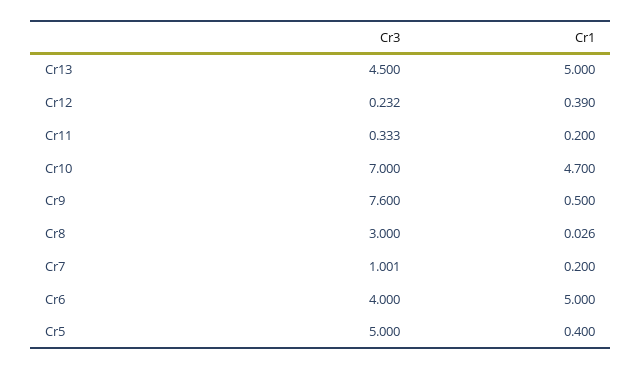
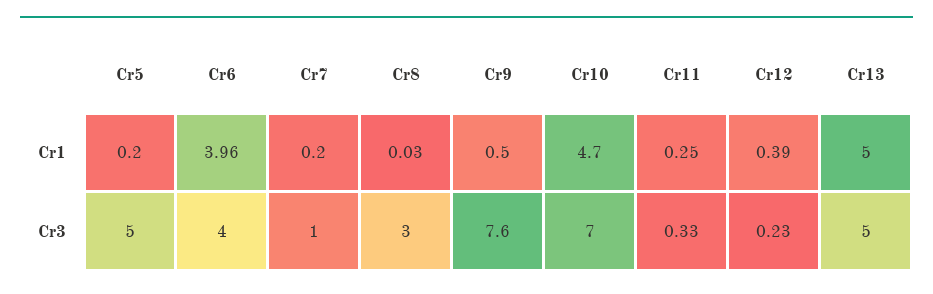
Cr3, Cr13: 4.5 -> 5
Cr1, Cr11: 0.2 -> 0.25
Cr1, Cr6: 5 -> 3.96
Cr1, Cr5: 0.4 -> 0.2

